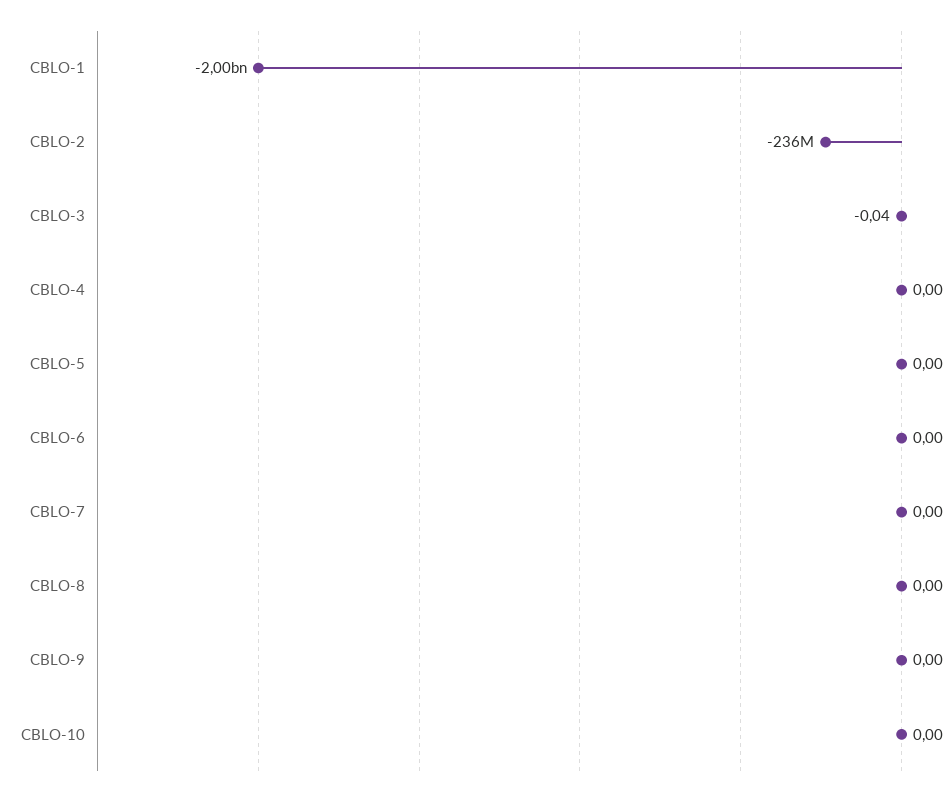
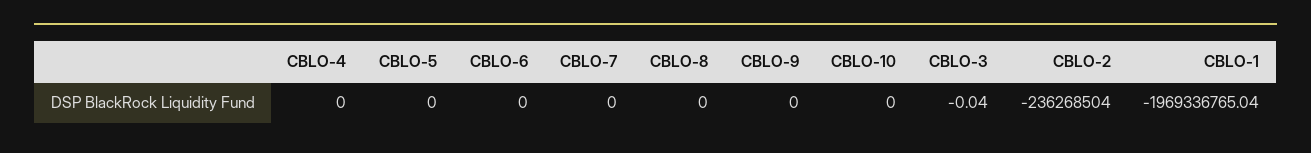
CBLO-1: -2000000000 -> -1969336765.04

